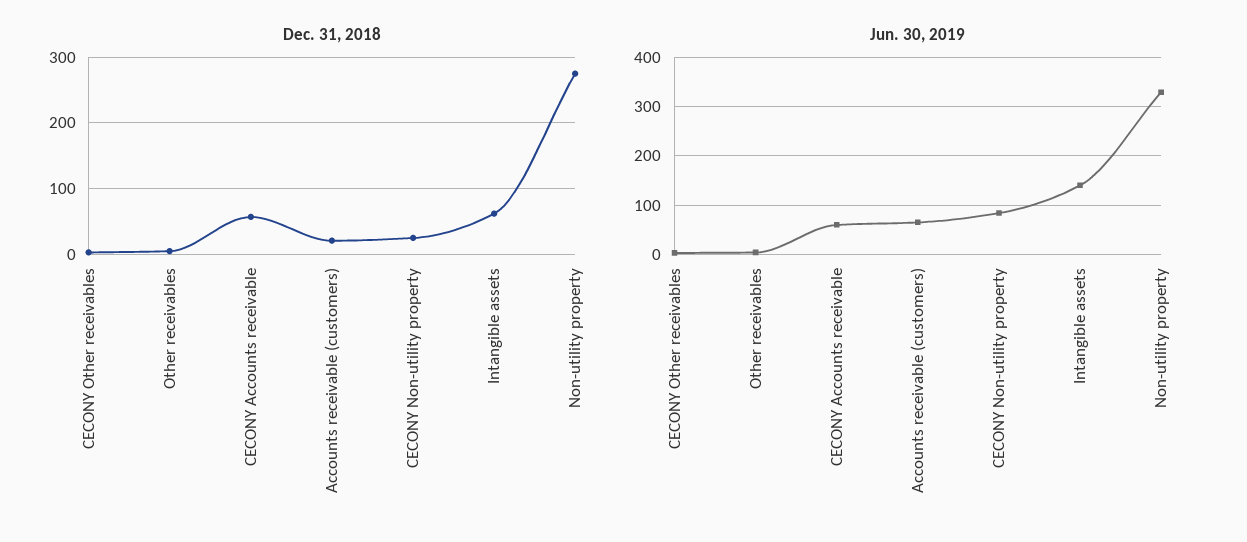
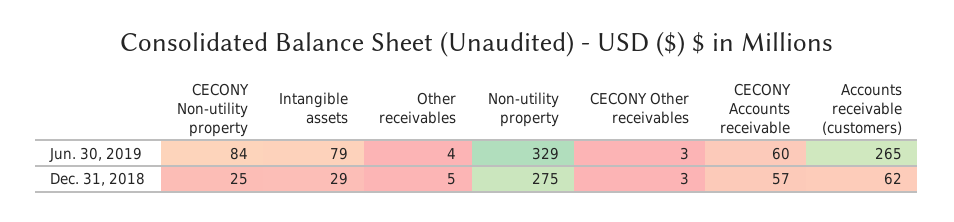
Dec. 31, 2018, Accounts receivable (customers): 20 -> 62
Dec. 31, 2018, Intangible assets: 60 -> 29
Jun. 30, 2019, Accounts receivable (customers): 60 -> 265
Jun. 30, 2019, Intangible assets: 140 -> 79

